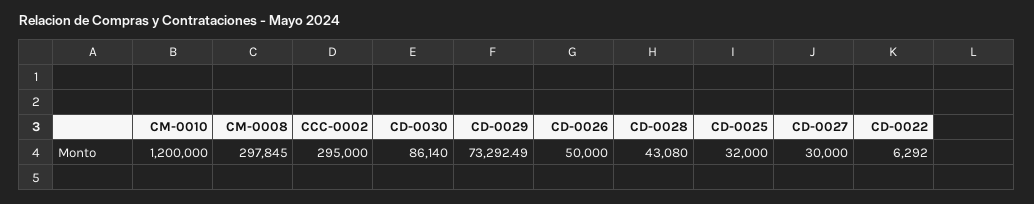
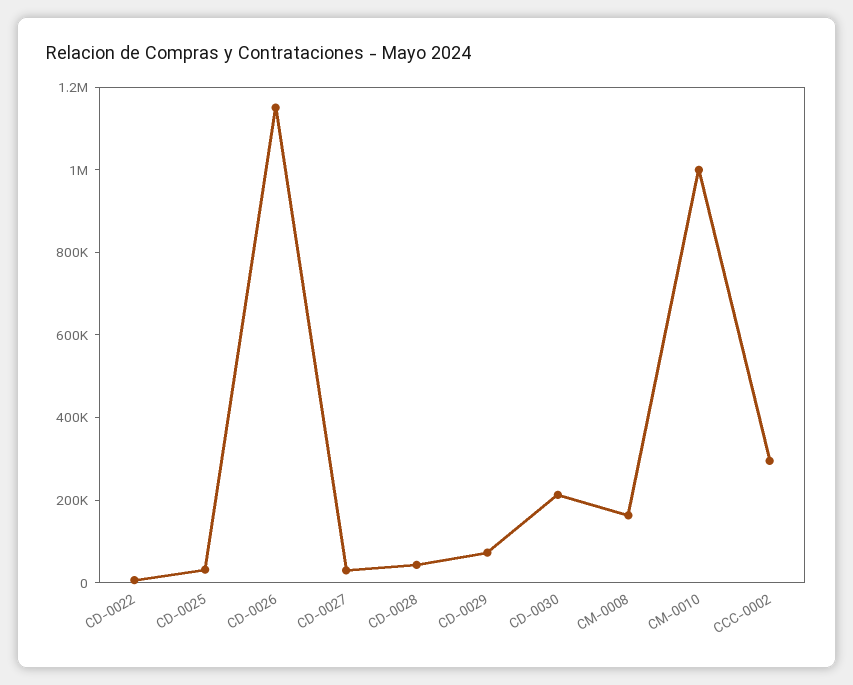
CM-0010: 1200000 -> 1000000
CM-0008: 297845 -> 150000
CD-0030: 86140 -> 200000
CD-0026: 50000 -> 1150000

